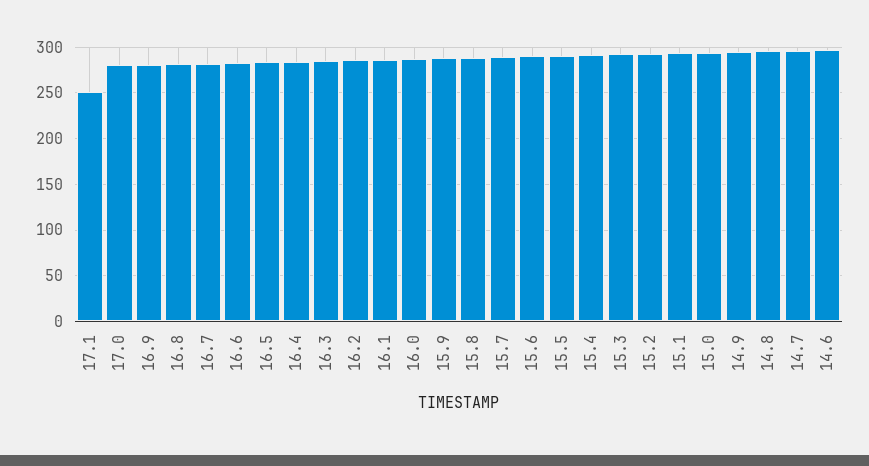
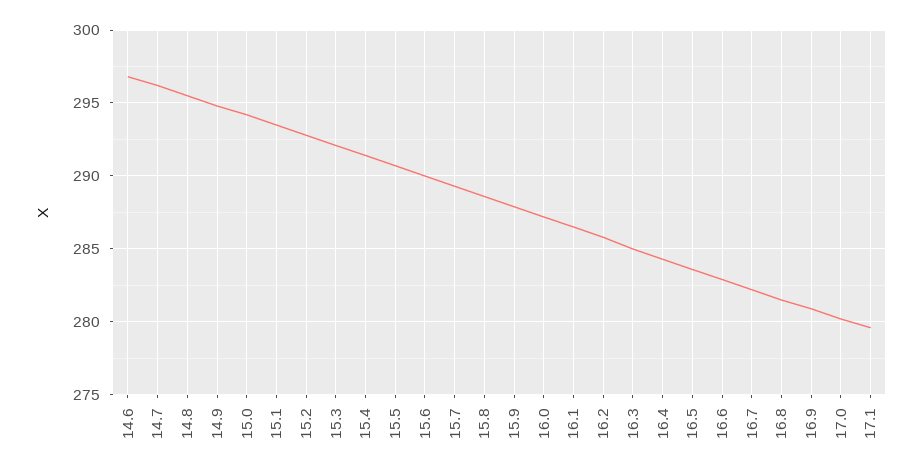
17.1: 250 -> 279.5

